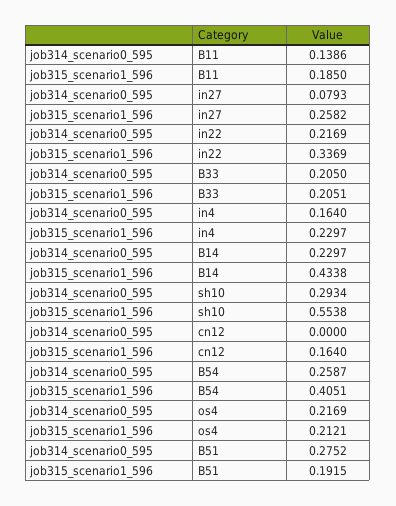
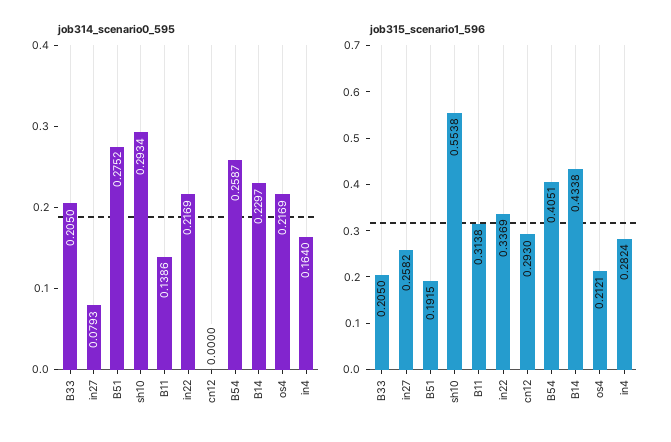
job315_scenario1_596, B11: 0.185 -> 0.3138
job315_scenario1_596, B33: 0.2051 -> 0.205
job315_scenario1_596, in4: 0.2297 -> 0.2824
job315_scenario1_596, cn12: 0.164 -> 0.293

